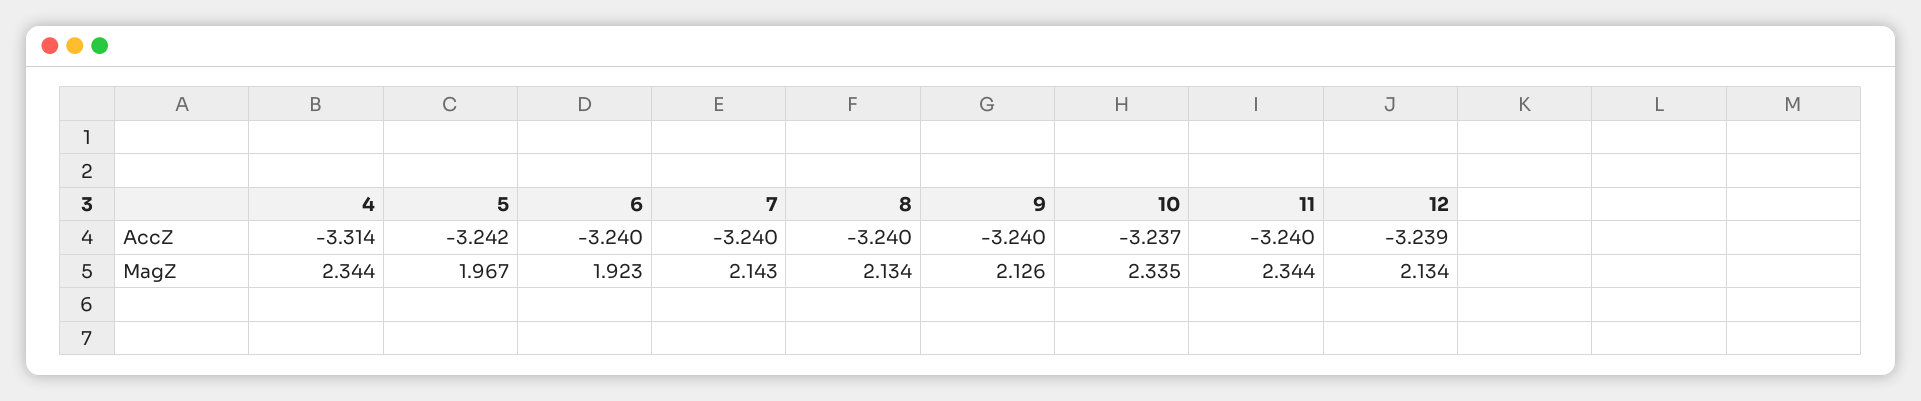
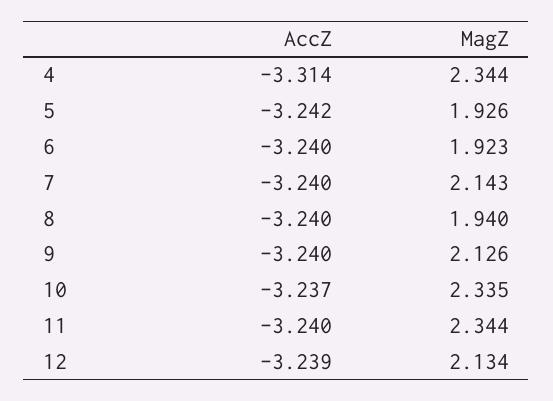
5, MagZ: 1.967 -> 1.926
8, MagZ: 2.134 -> 1.94

